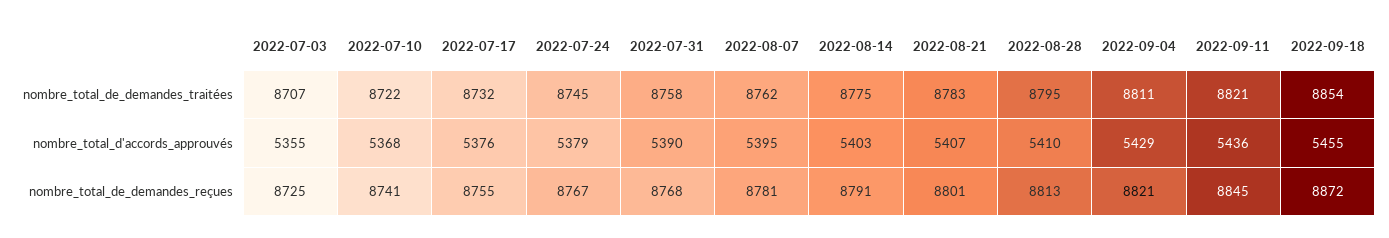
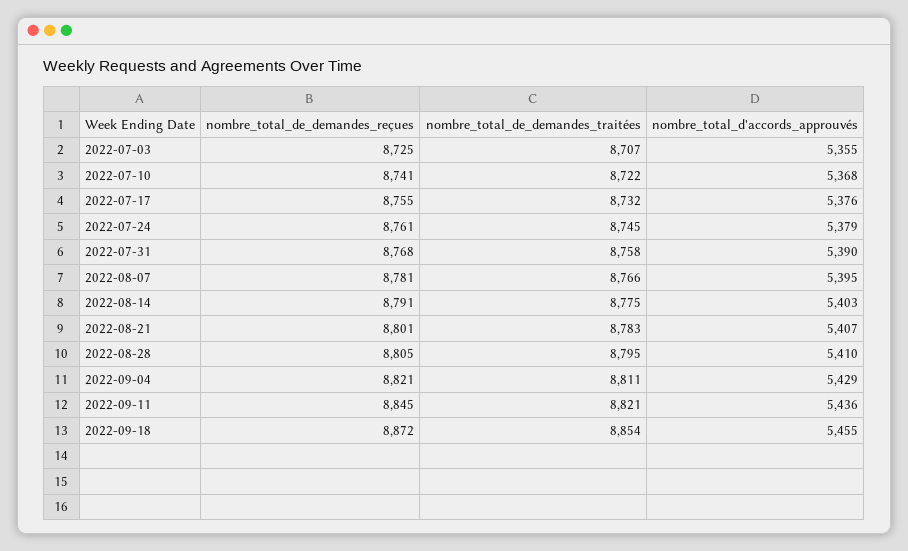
2022-08-07, nombre_total_de_demandes_traitées: 8762 -> 8766
2022-07-24, nombre_total_de_demandes_reçues: 8767 -> 8761
2022-08-28, nombre_total_de_demandes_reçues: 8813 -> 8805

